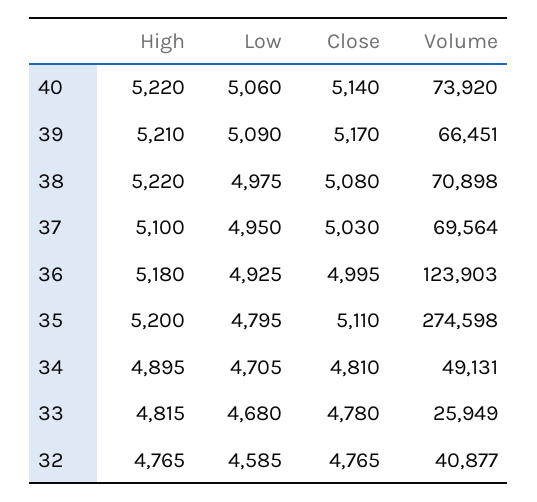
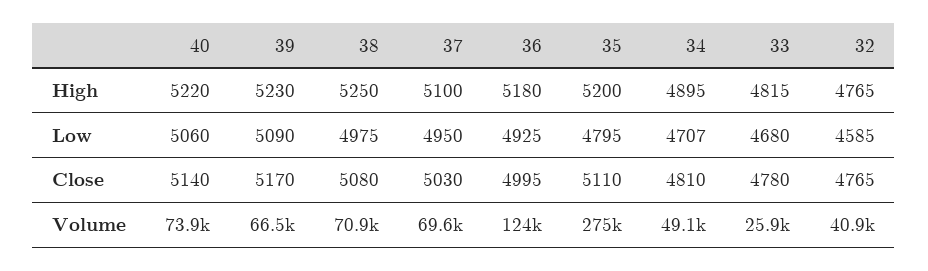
High, 39: 5210 -> 5230
High, 38: 5220 -> 5250
Low, 34: 4705 -> 4707

